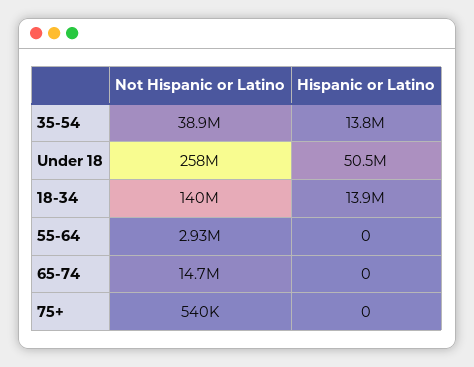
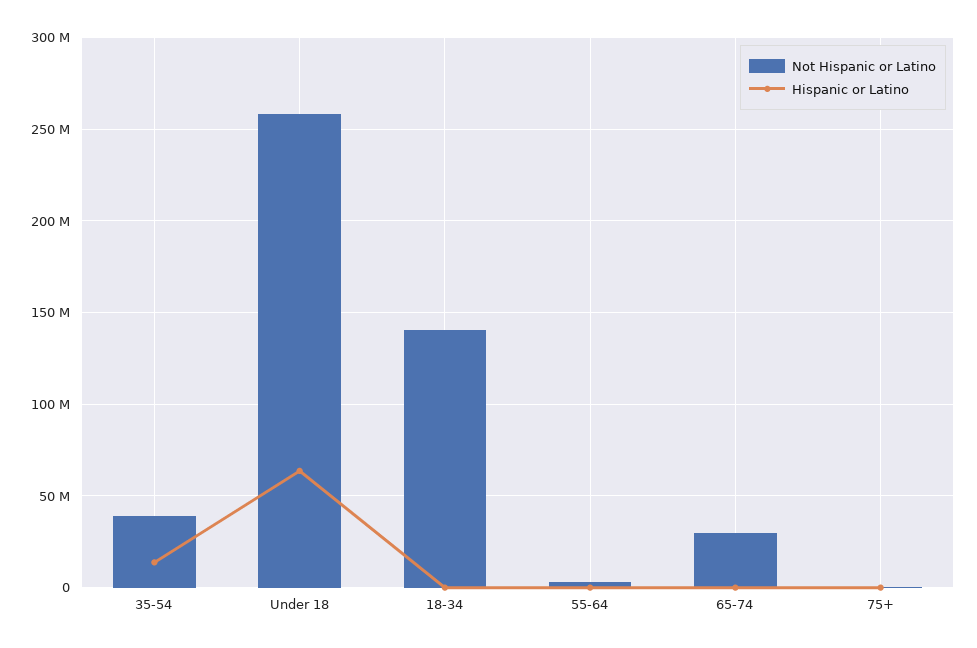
Hispanic or Latino, Under 18: 50500000 -> 65000000
Hispanic or Latino, 18-34: 13900000 -> 0
Not Hispanic or Latino, 65-74: 14700000 -> 30000000

